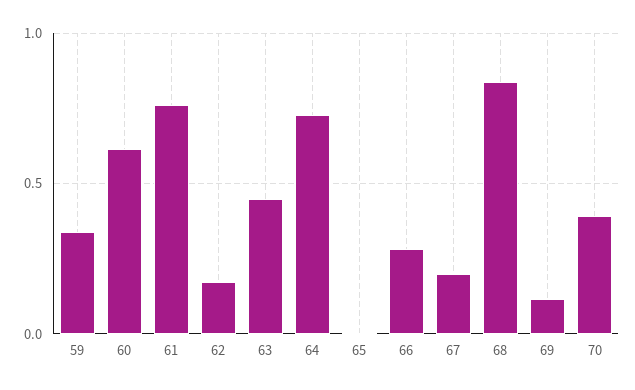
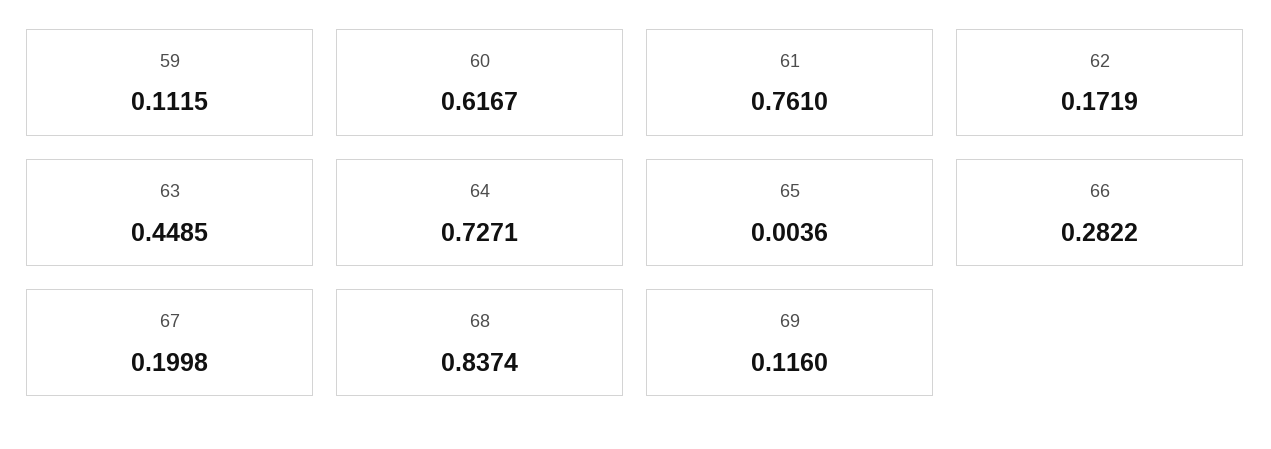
59: 0.35 -> 0.1115
70: 0.4 -> none

